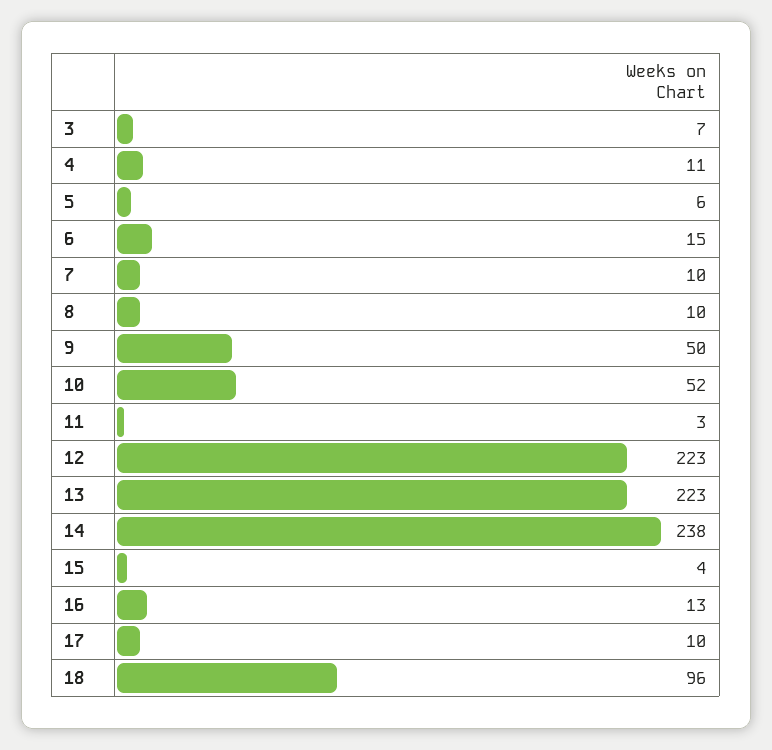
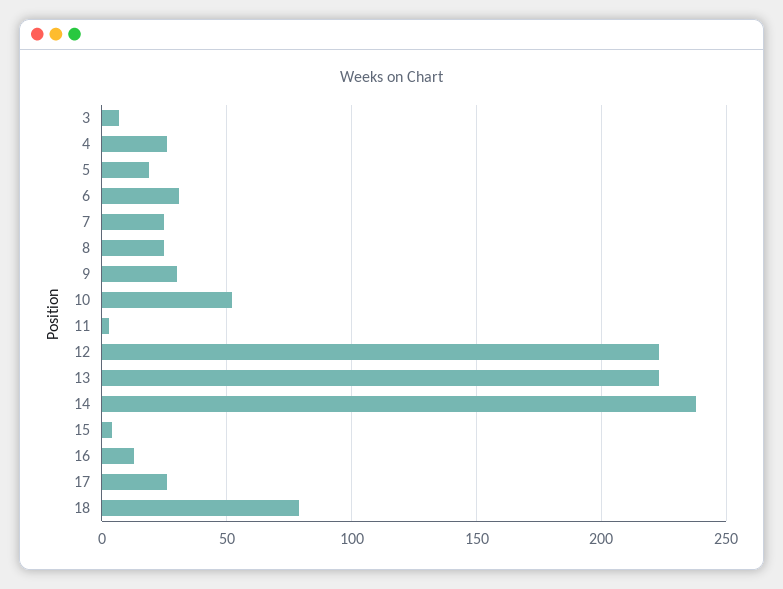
4: 11 -> 25
5: 6 -> 20
6: 15 -> 30
7: 10 -> 25
8: 10 -> 25
9: 50 -> 30
17: 10 -> 25
18: 96 -> 80

